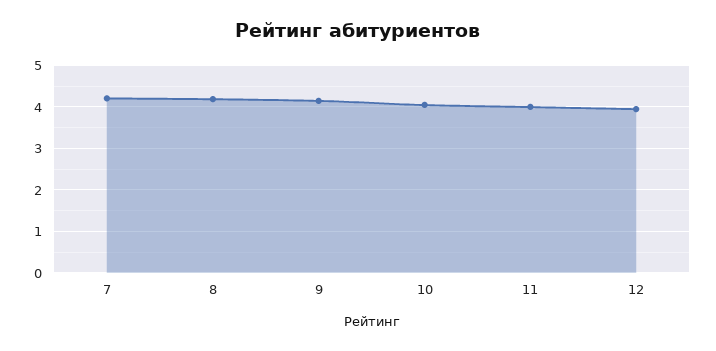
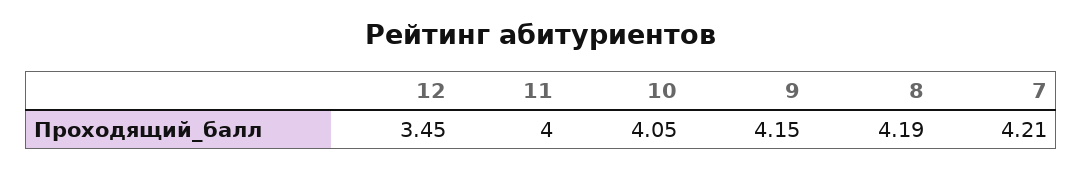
12: 4 -> 3.45

